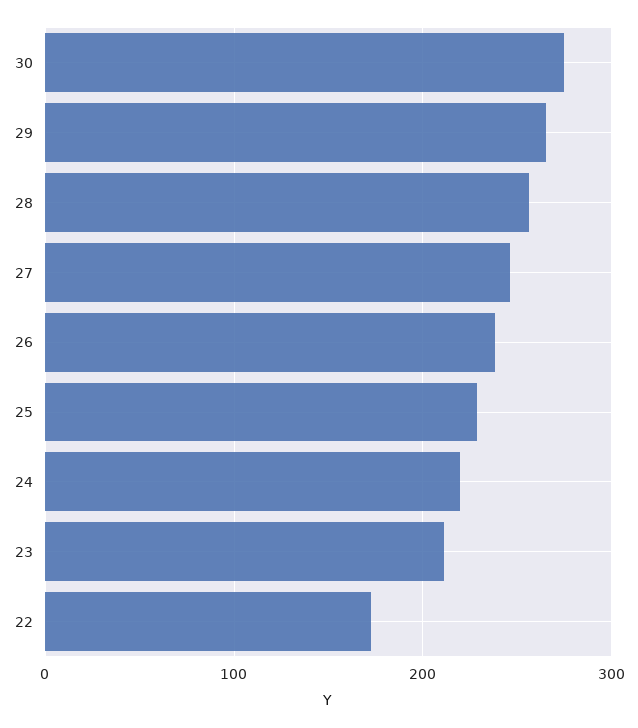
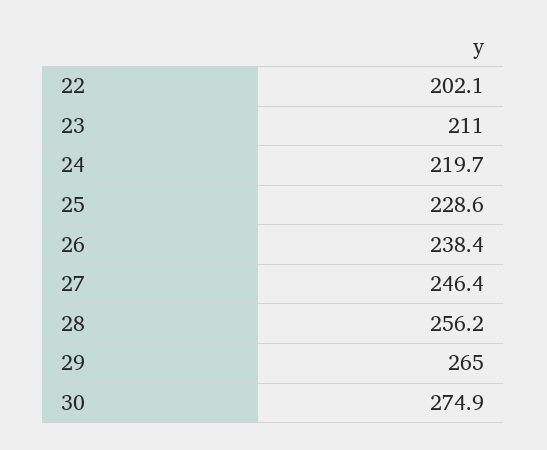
22: 170 -> 202.1

